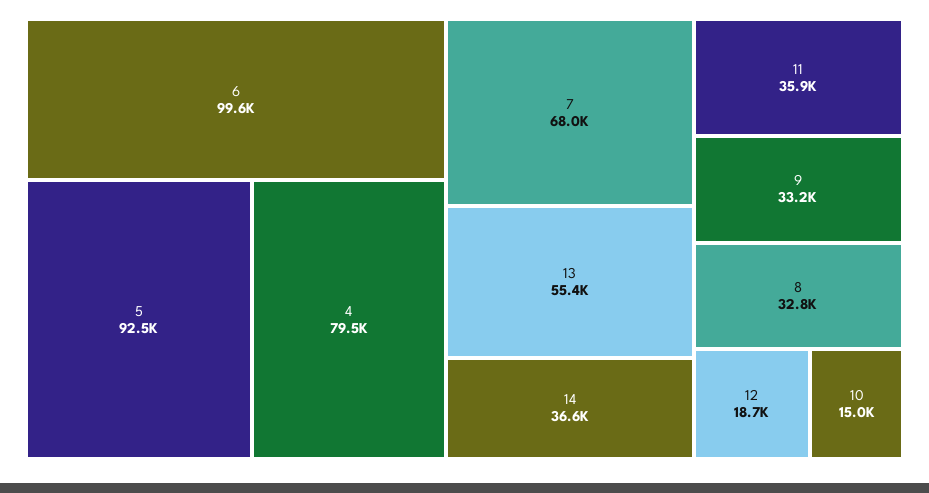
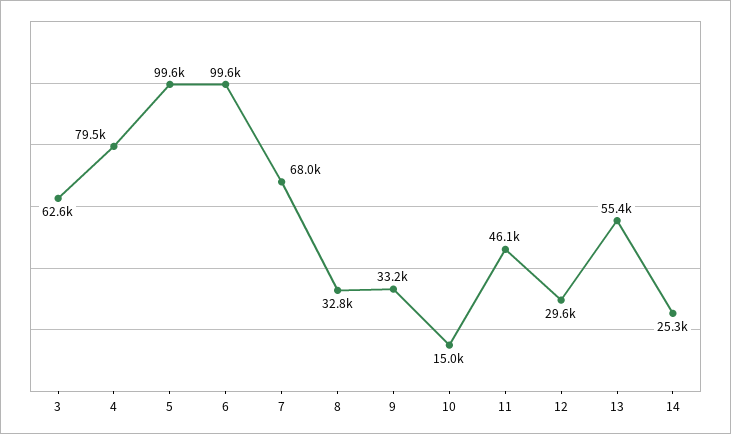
5: 92500 -> 99600
14: 36600 -> 25300
11: 35900 -> 46100
12: 18700 -> 29600
3: none -> 62600

